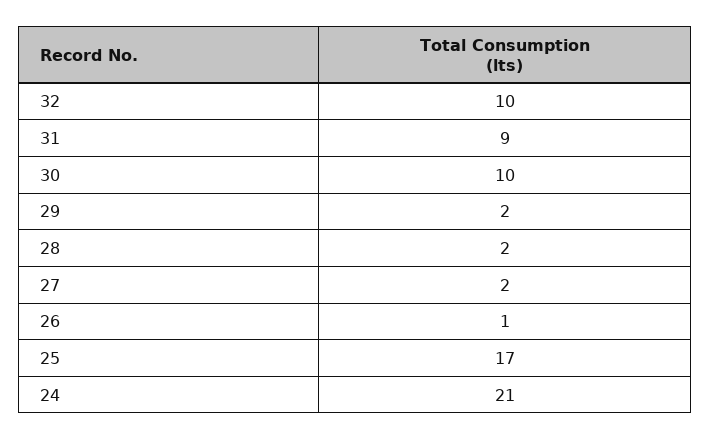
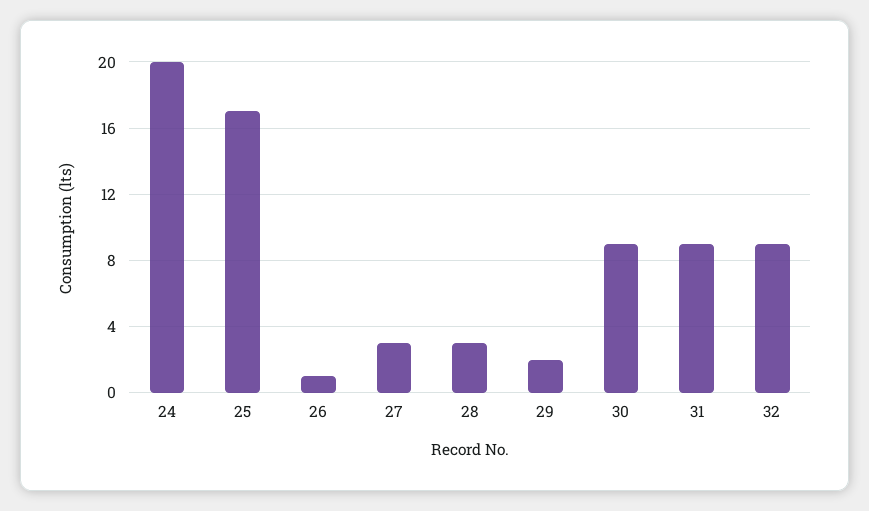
32: 10 -> 9
30: 10 -> 9
28: 2 -> 3
27: 2 -> 3
24: 21 -> 20

